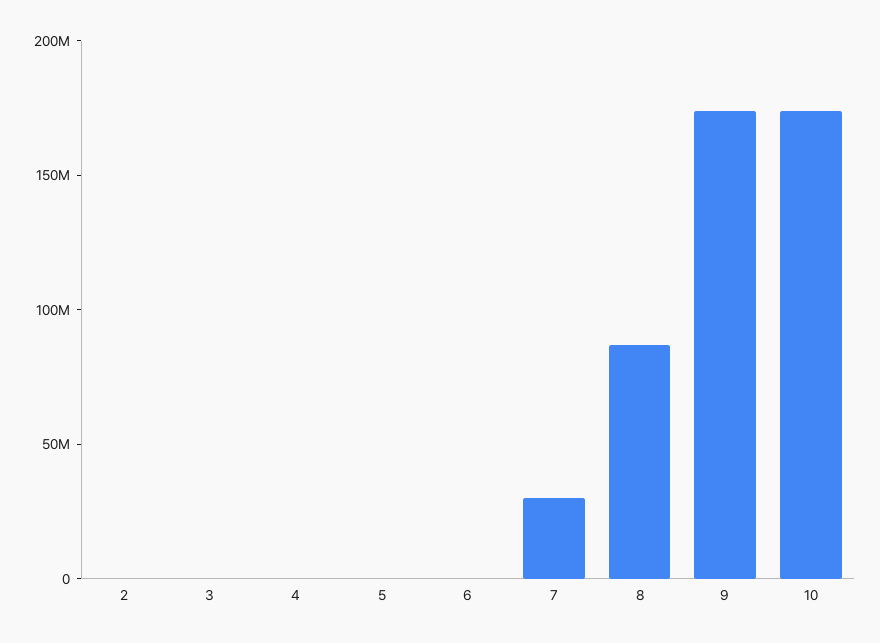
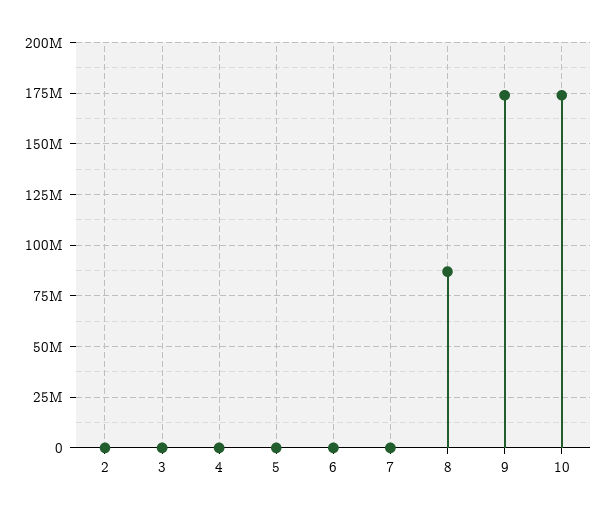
7: 30000000 -> 0

